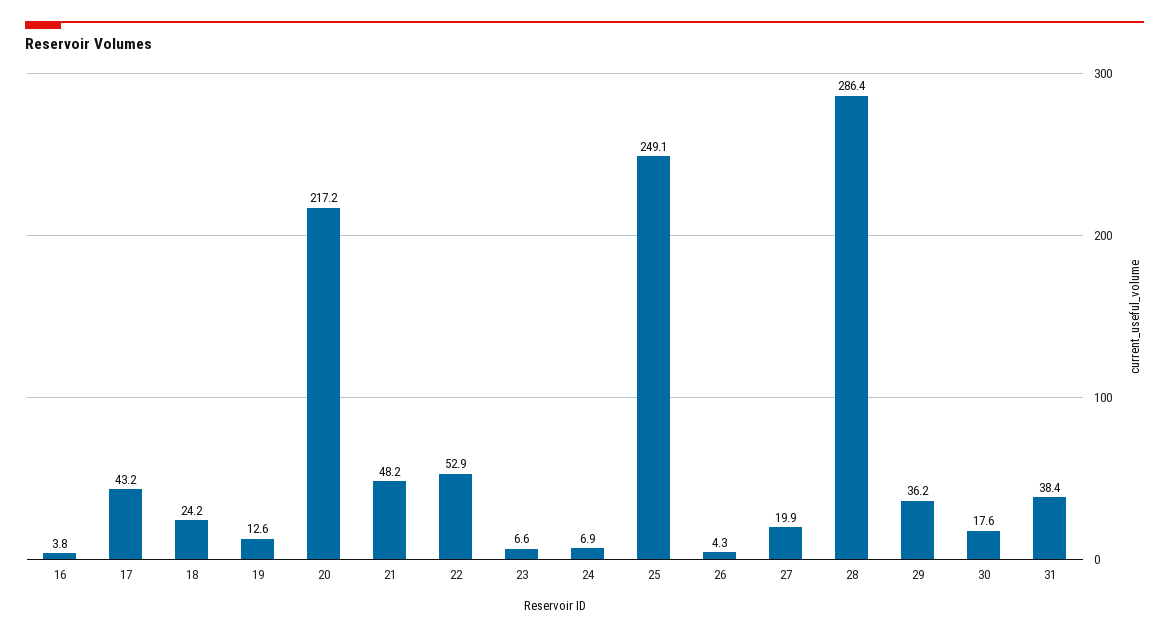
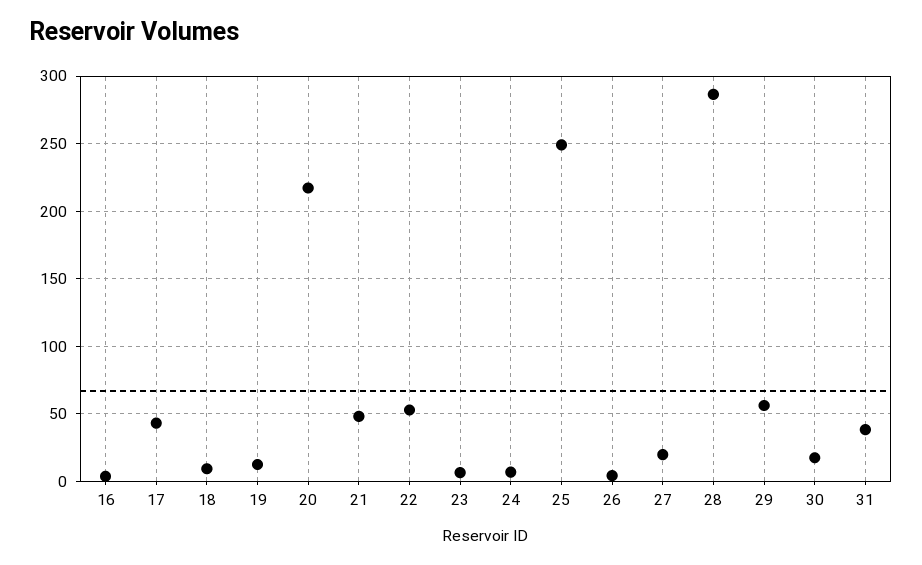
18: 24.2 -> 10
29: 36.2 -> 55

